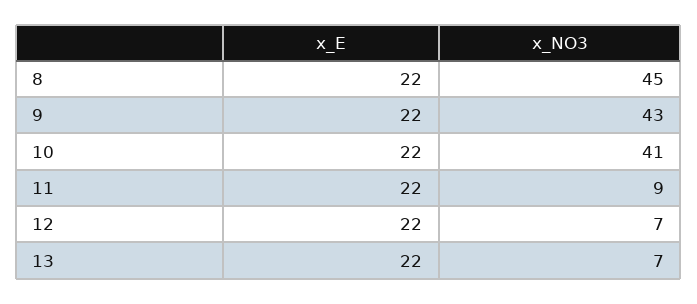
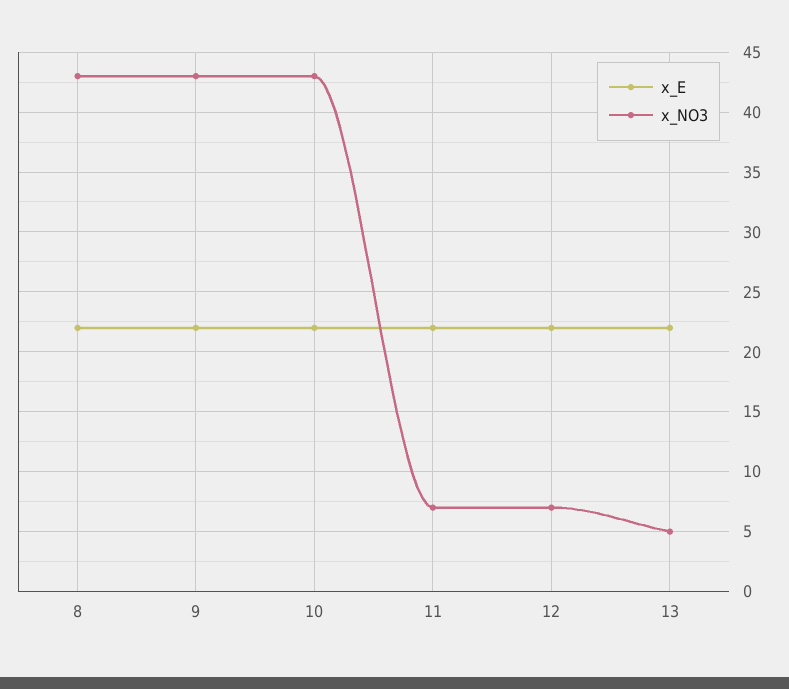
x_NO3, 8: 45 -> 43
x_NO3, 10: 41 -> 43
x_NO3, 11: 9 -> 7
x_NO3, 13: 7 -> 5

